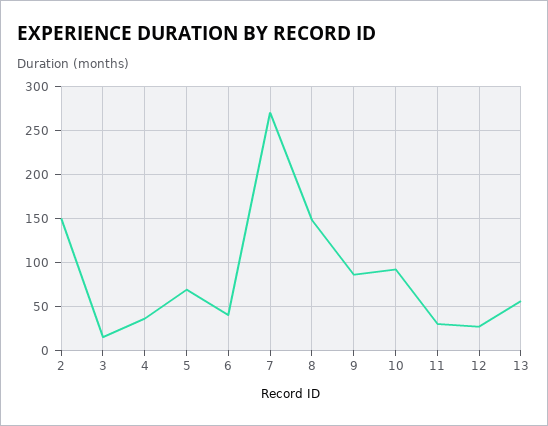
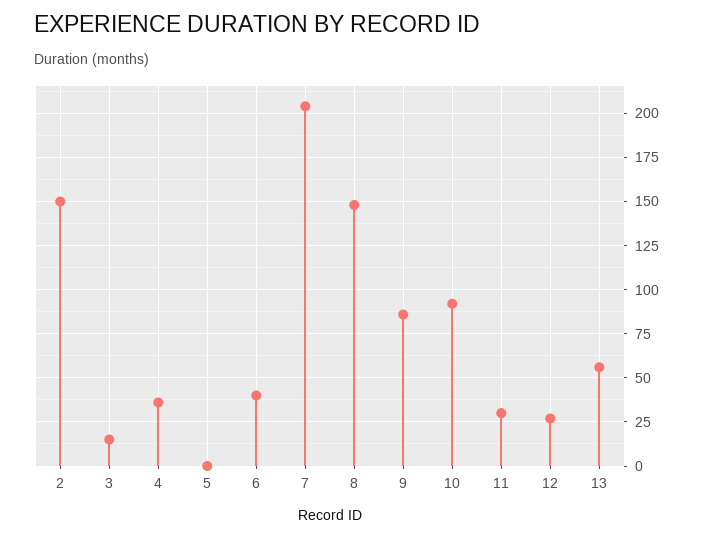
5: 70 -> 0
7: 270 -> 205

